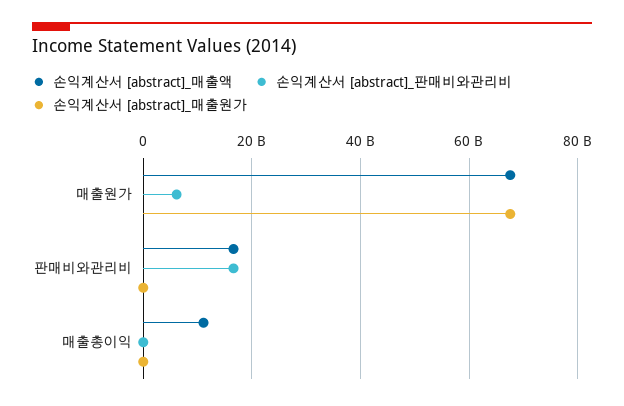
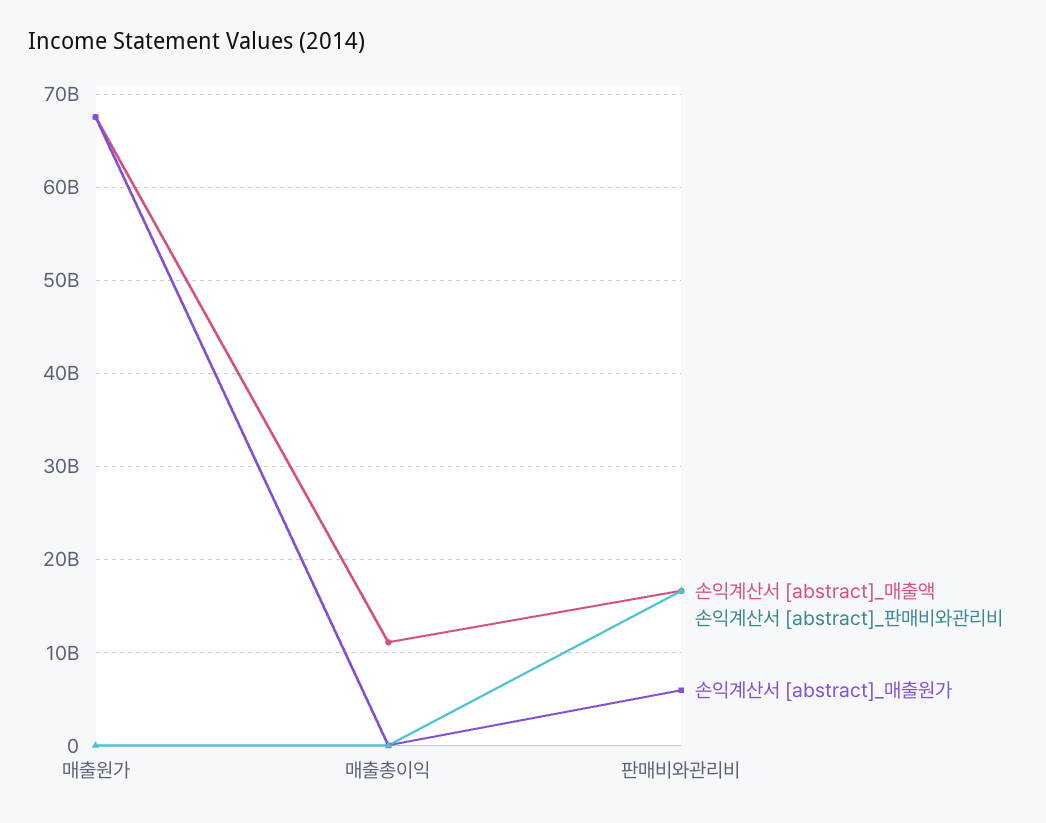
손익계산서 [abstract]_판매비와관리비, 매출원가: 6000000000 -> 0
손익계산서 [abstract]_매출원가, 판매비와관리비: 0 -> 6000000000

